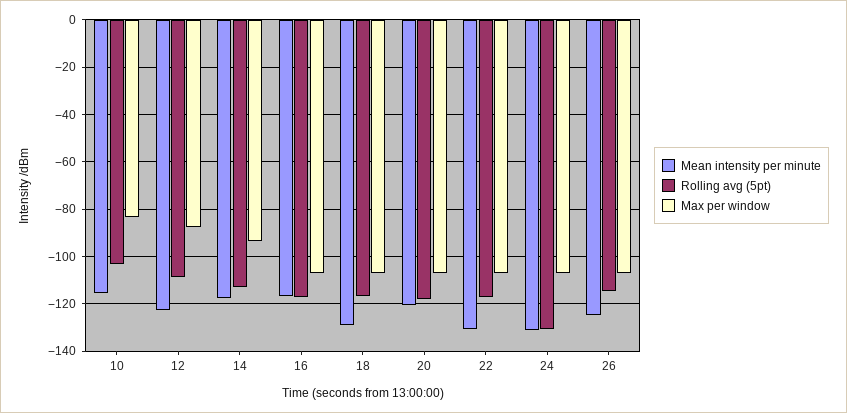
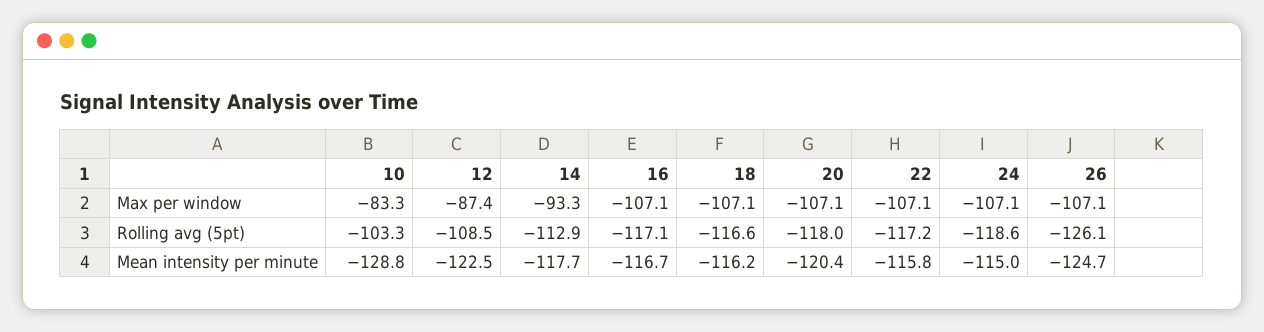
Mean intensity per minute, 10: -115 -> -128.8
Mean intensity per minute, 18: -130 -> -116.2
Mean intensity per minute, 22: -130 -> -115.8
Mean intensity per minute, 24: -130 -> -115
Rolling avg (5pt), 24: -130 -> -118.6
Rolling avg (5pt), 26: -115 -> -126.1

